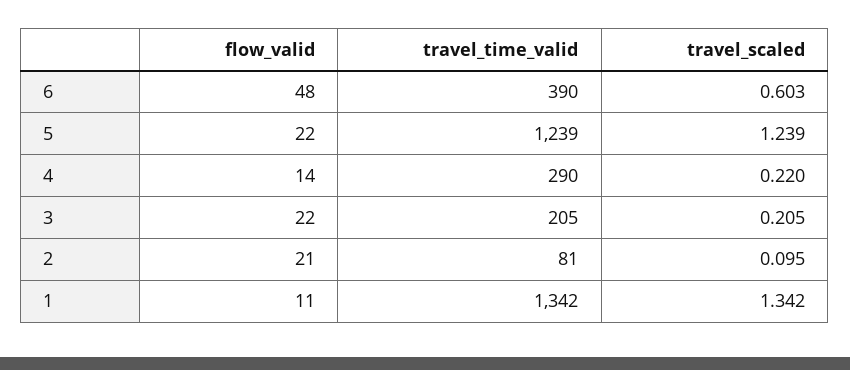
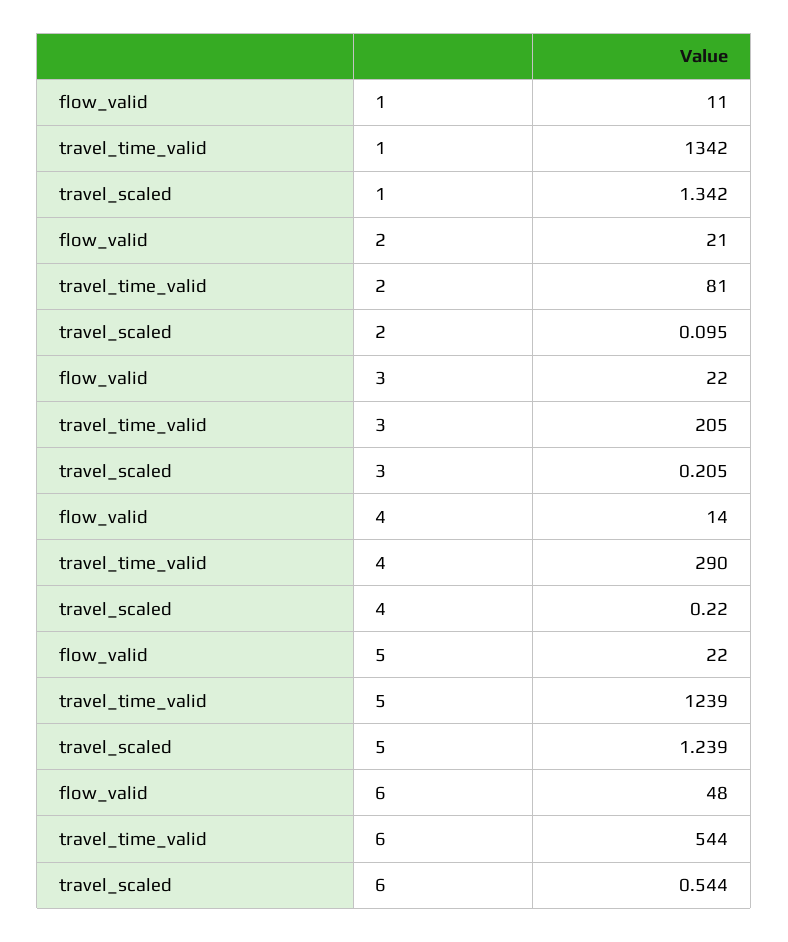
travel_time_valid, 6: 390 -> 544
travel_scaled, 6: 0.603 -> 0.544

